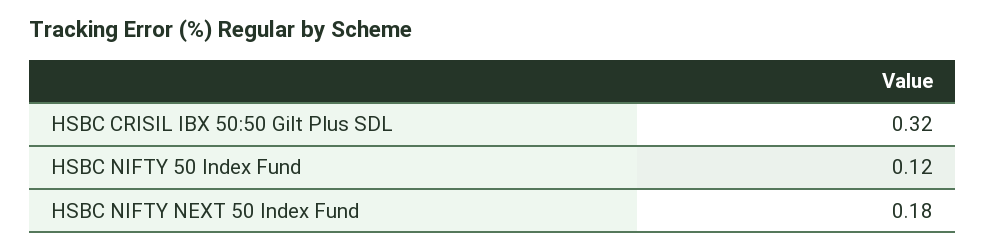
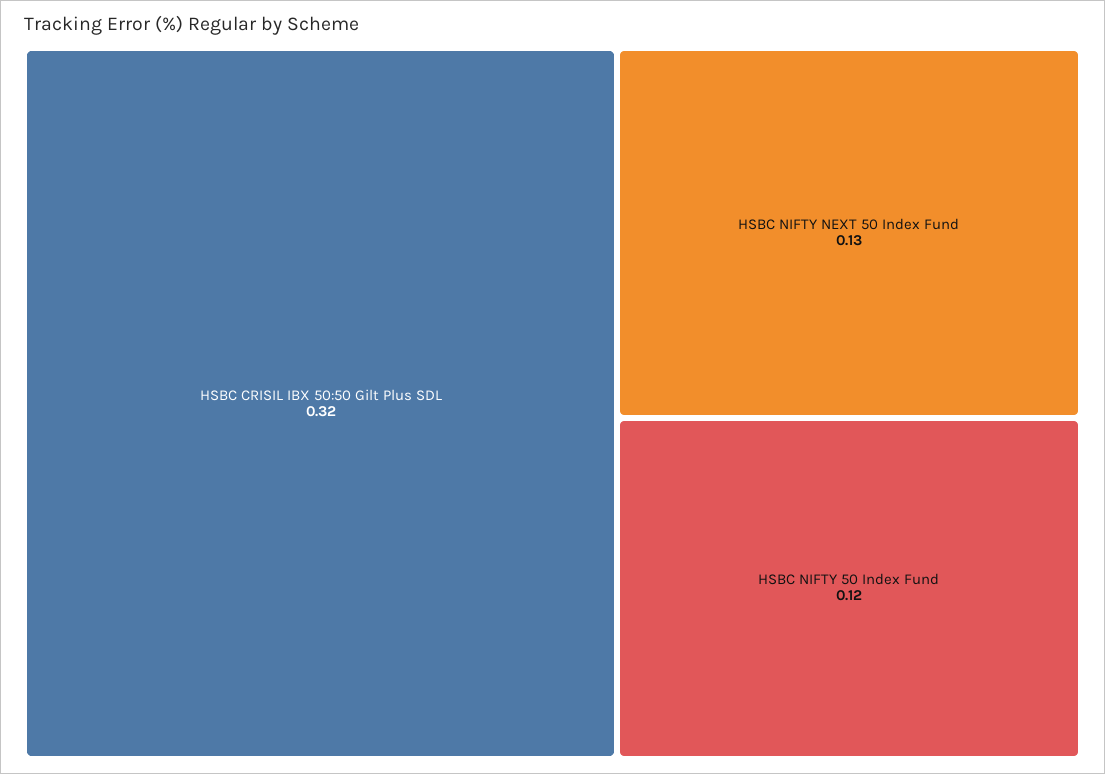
HSBC NIFTY NEXT 50 Index Fund: 0.18 -> 0.13

